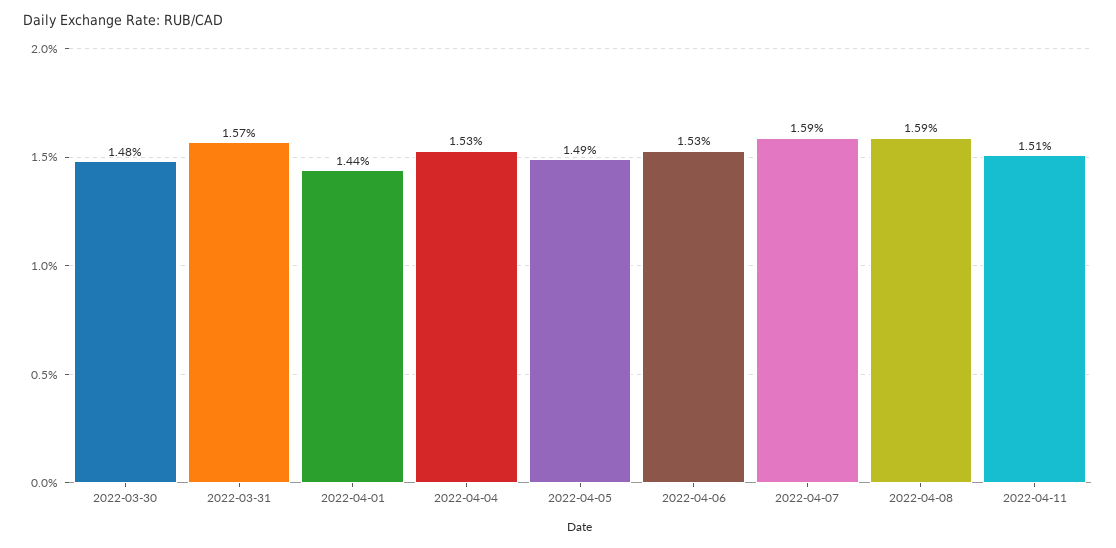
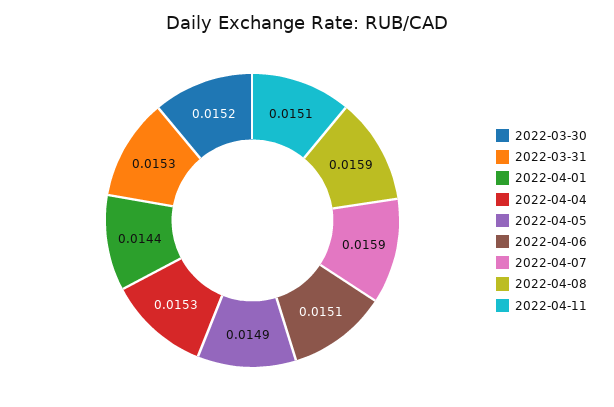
2022-03-30: 0.0148 -> 0.0152
2022-03-31: 0.0157 -> 0.0153
2022-04-06: 0.0153 -> 0.0151

